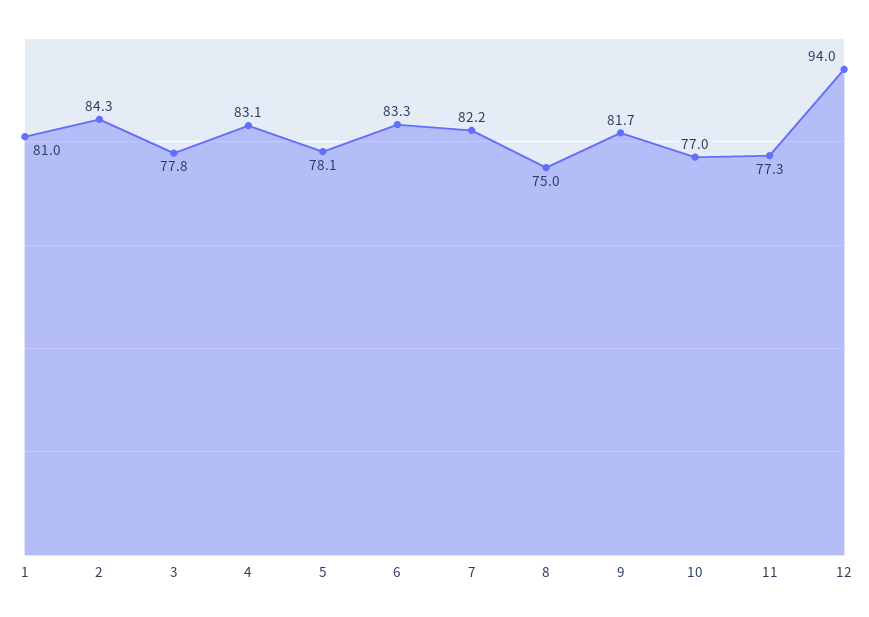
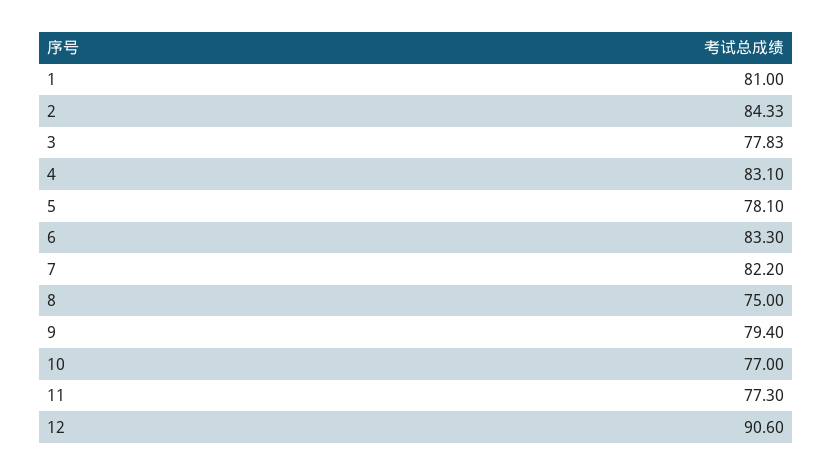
9: 81.7 -> 79.4
12: 94 -> 90.6

